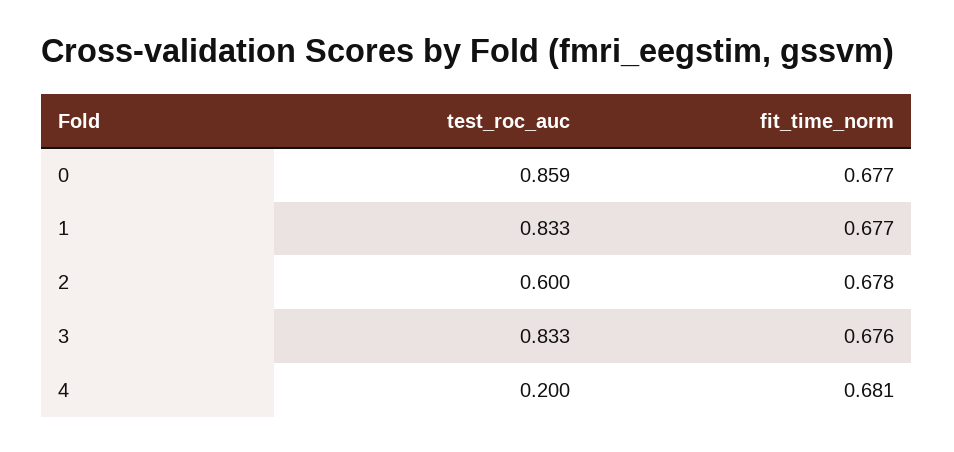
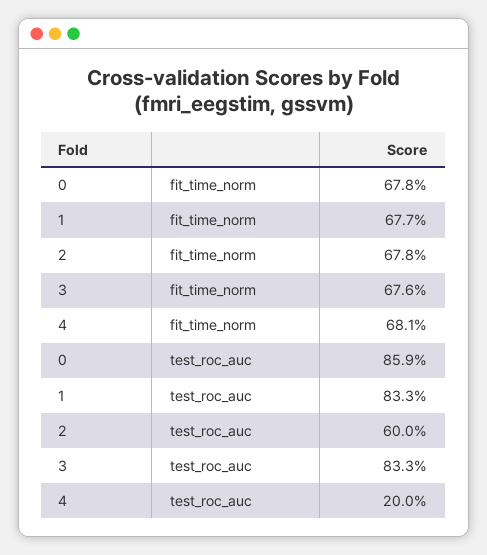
fit_time_norm, 0: 0.677 -> 0.678

